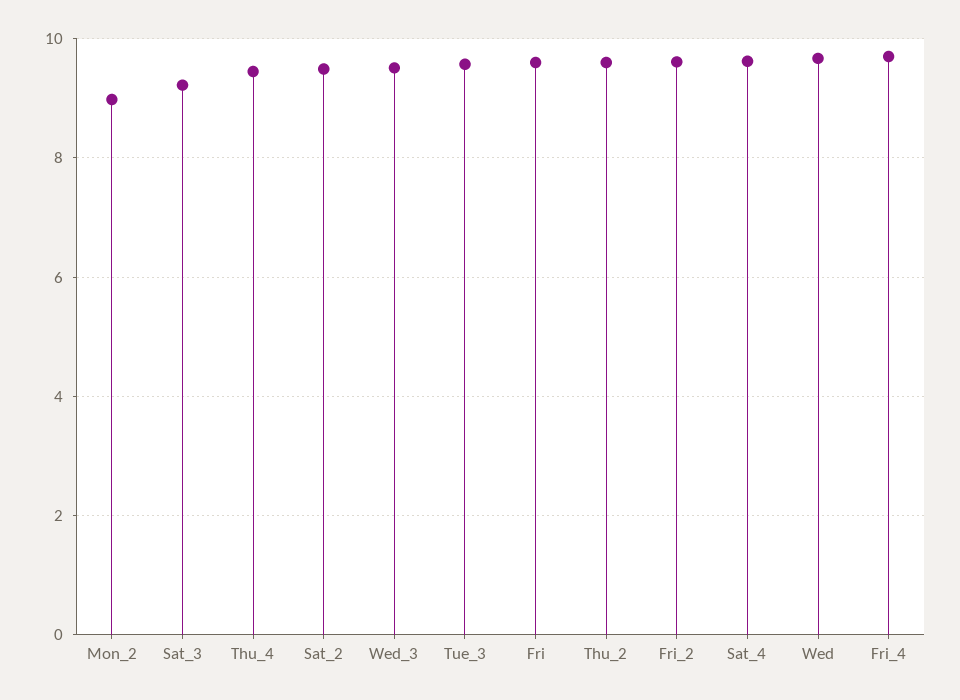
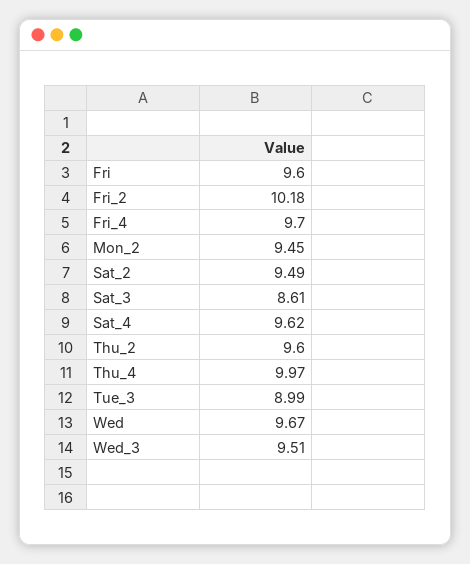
Mon_2: 9 -> 9.45
Sat_3: 9.2 -> 8.61
Thu_4: 9.4 -> 9.97
Tue_3: 9.6 -> 8.99
Fri_2: 9.6 -> 10.18

